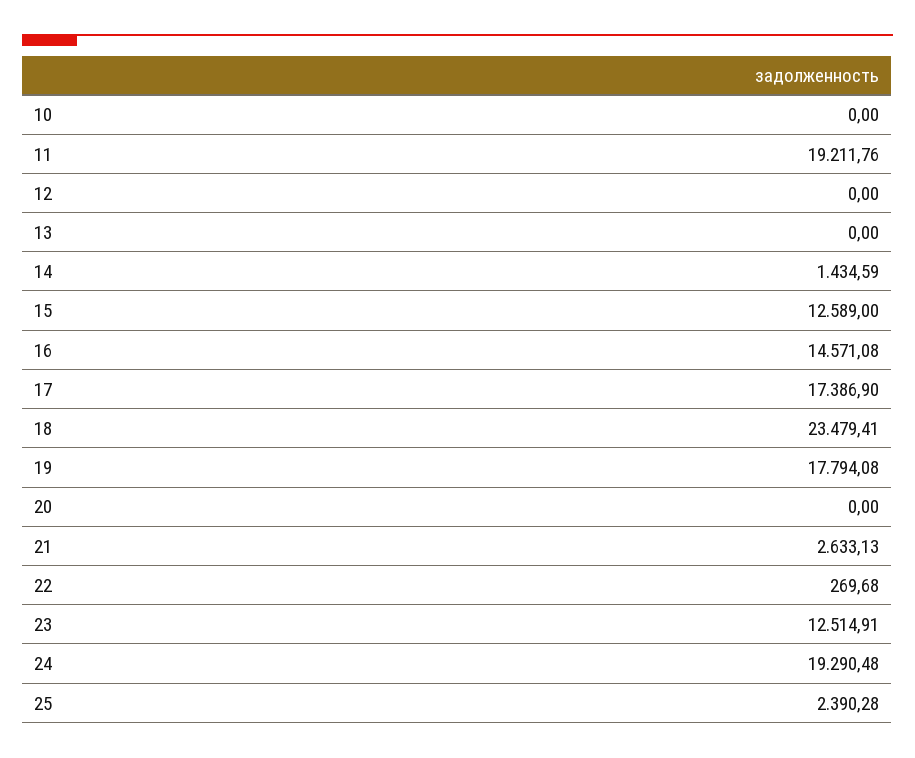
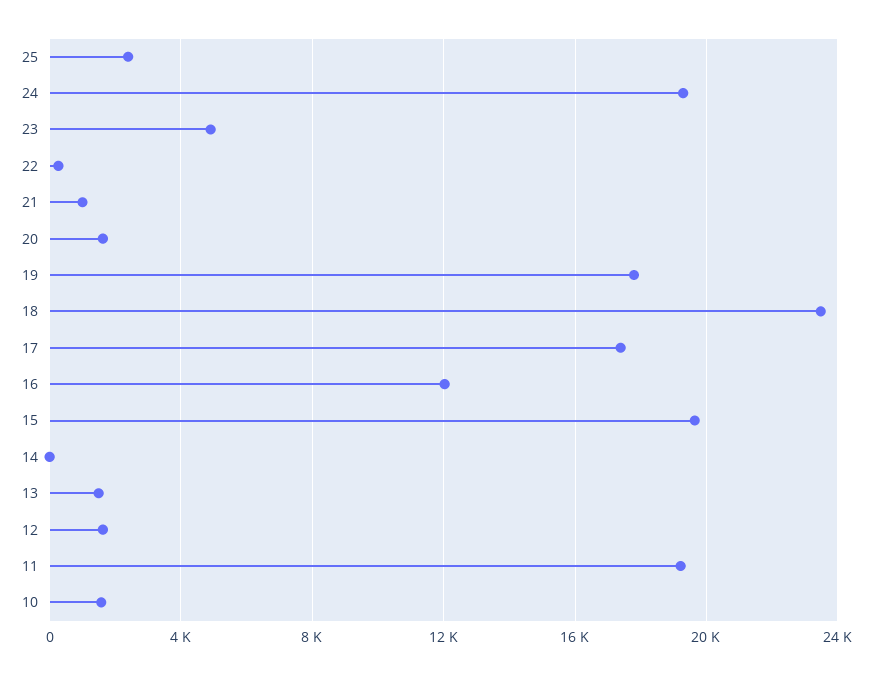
10: 0 -> 1500
12: 0 -> 1500
13: 0 -> 1500
14: 1434.59 -> 0
15: 12589 -> 19500
16: 14571.08 -> 12000
20: 0 -> 1500
21: 2633.13 -> 1000
23: 12514.91 -> 5000

